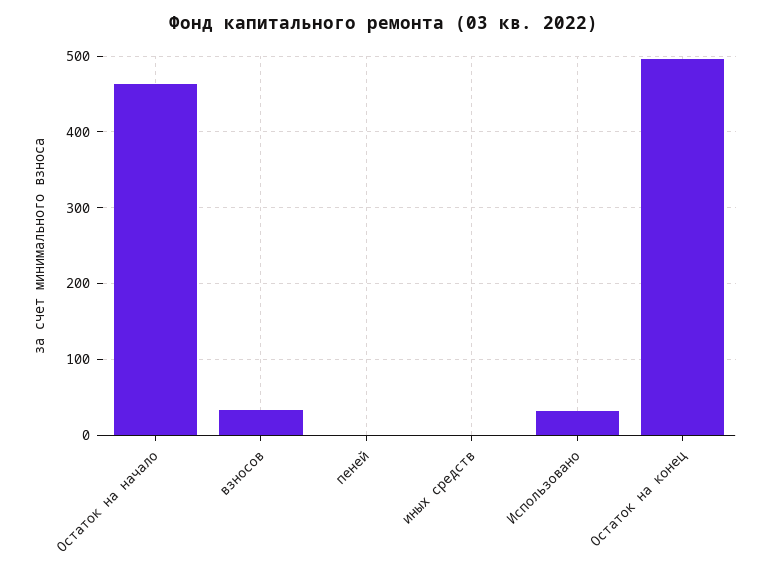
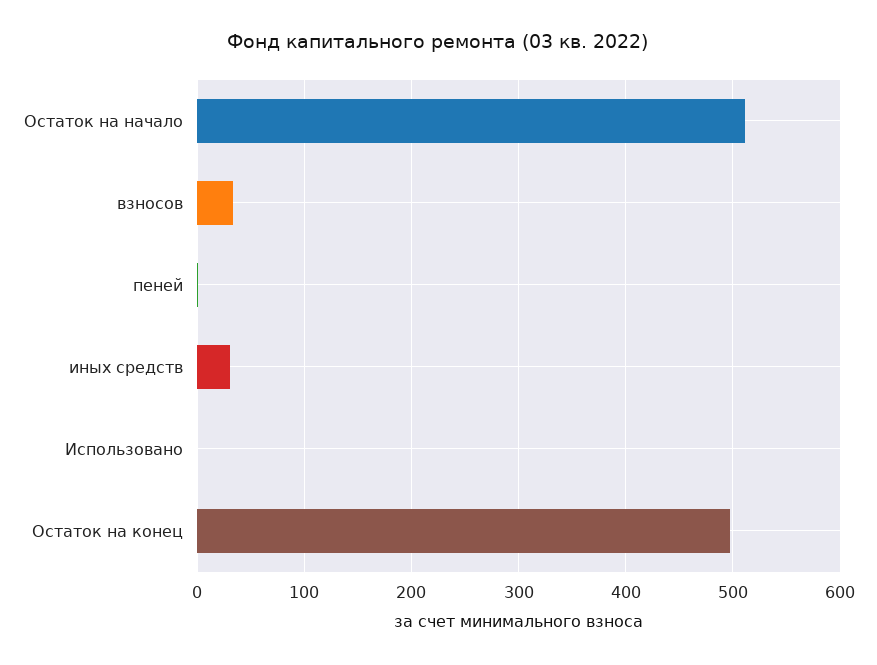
Остаток на начало: 460 -> 510
иных средств: 0 -> 30
Использовано: 30 -> 0

